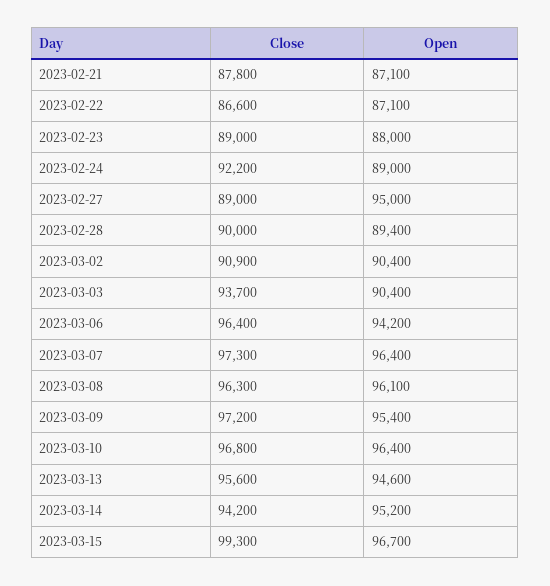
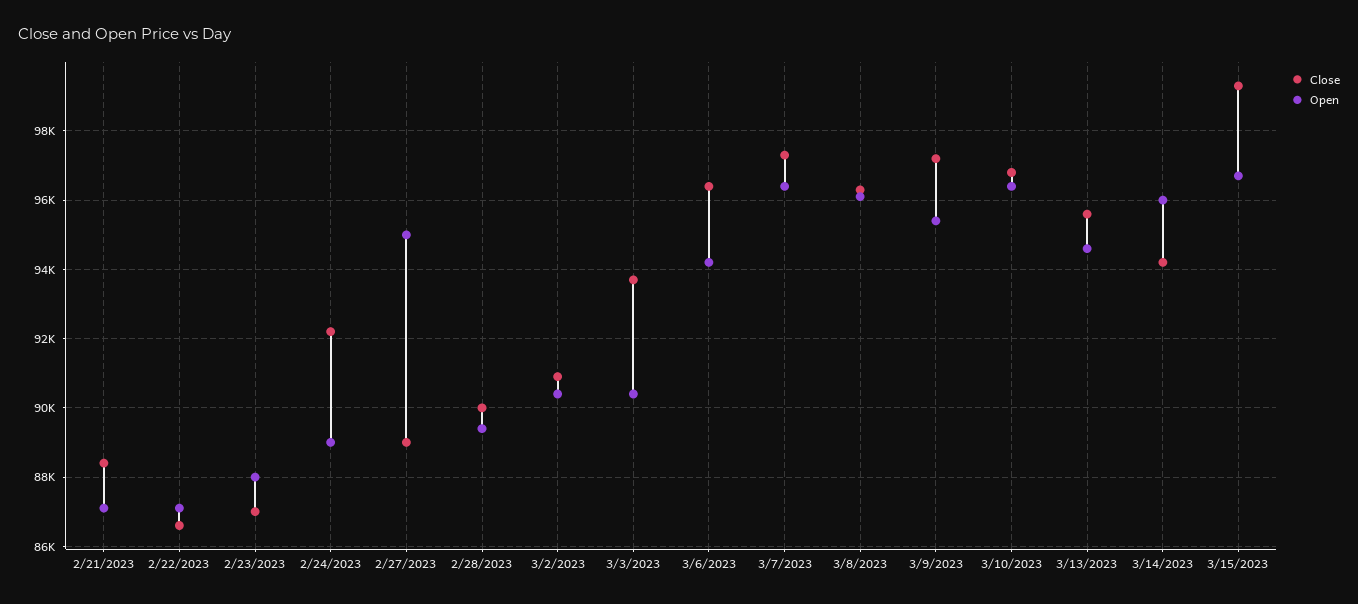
Close, 2023-02-21: 87800 -> 88400
Close, 2023-02-23: 89000 -> 87000
Open, 2023-03-14: 95200 -> 96000

